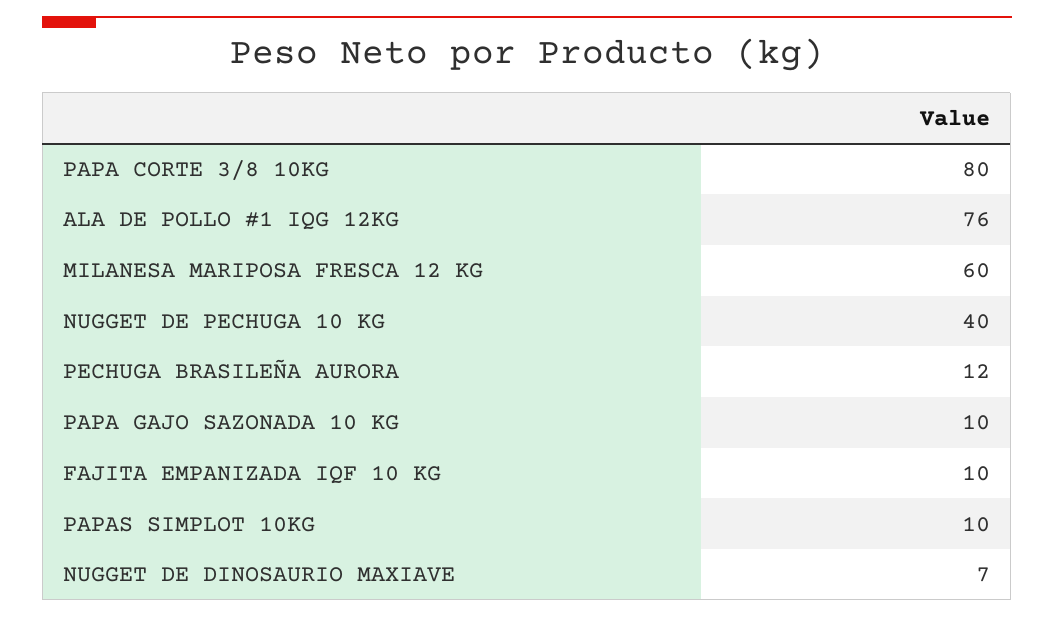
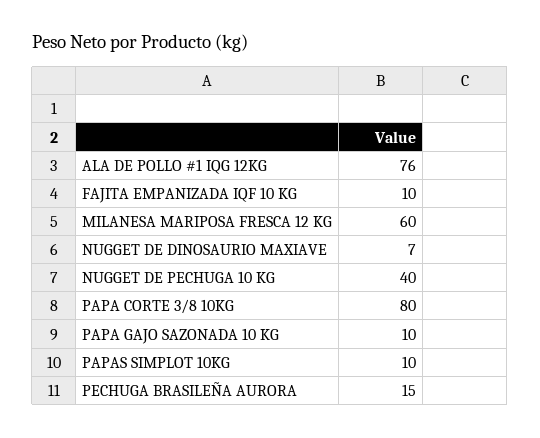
PECHUGA BRASILEÑA AURORA: 12 -> 15

